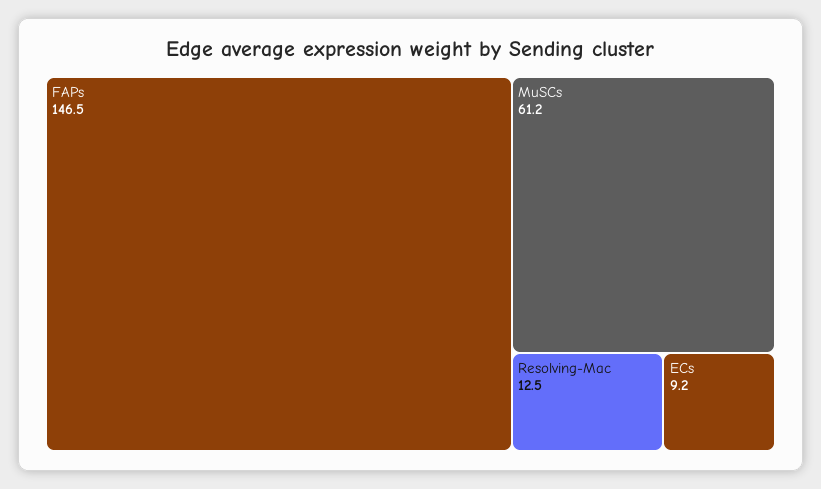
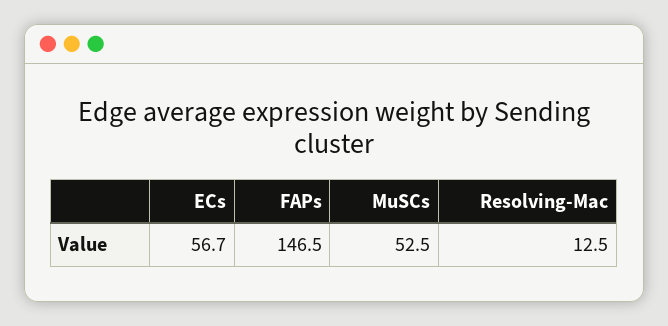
MuSCs: 61.2 -> 52.5
ECs: 9.2 -> 56.7

